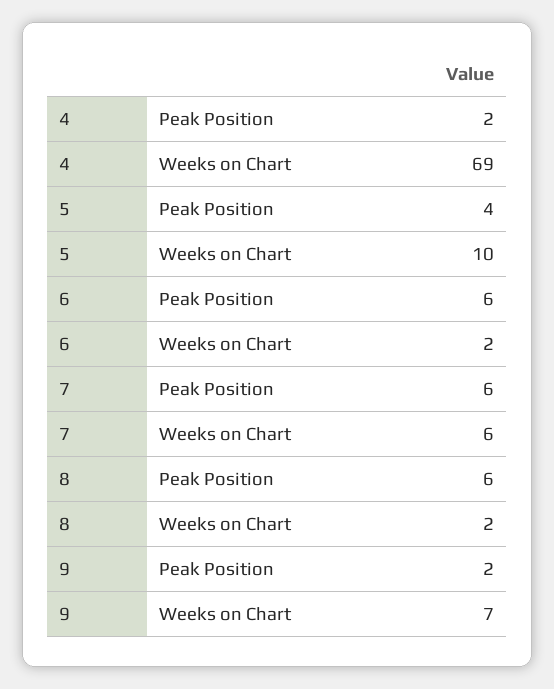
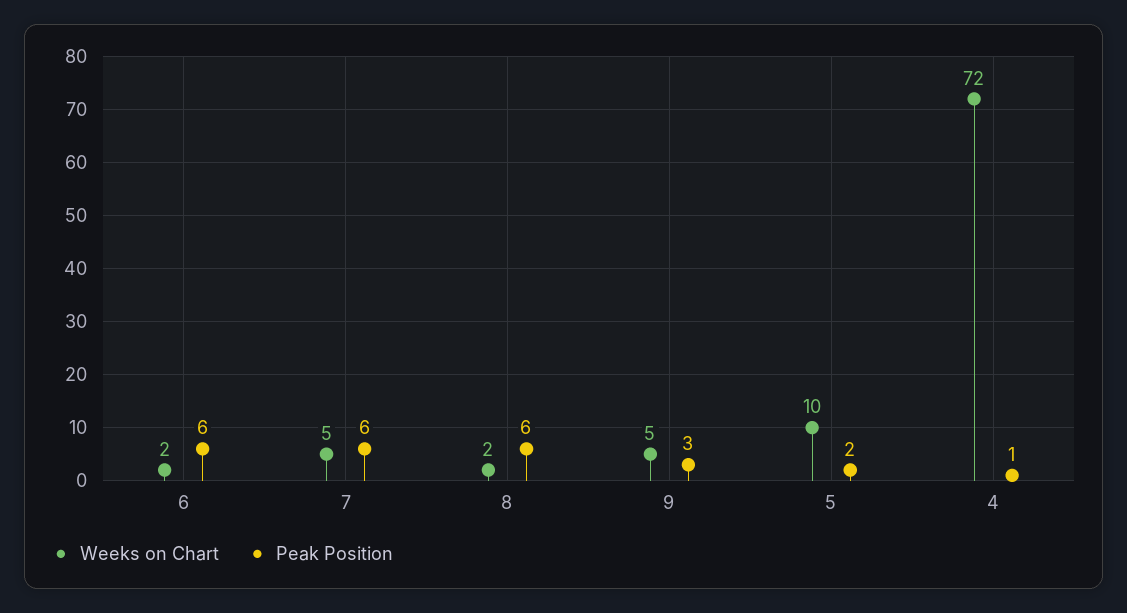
Peak Position, 4: 2 -> 1
Weeks on Chart, 4: 69 -> 72
Peak Position, 5: 4 -> 2
Weeks on Chart, 7: 6 -> 5
Peak Position, 9: 2 -> 3
Weeks on Chart, 9: 7 -> 5

